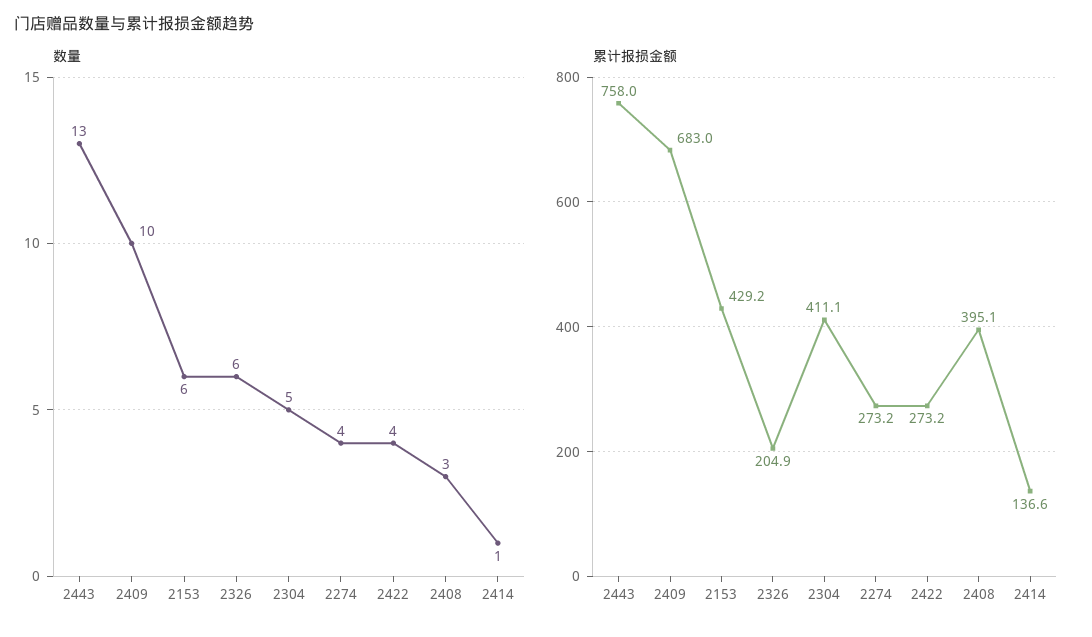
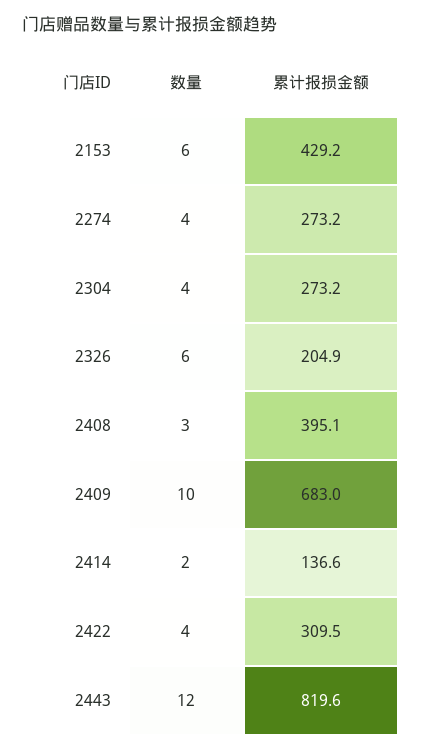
数量, 2443: 13 -> 12
数量, 2304: 5 -> 4
数量, 2414: 1 -> 2
累计报损金额, 2443: 758 -> 819.6
累计报损金额, 2304: 411.1 -> 273.2
累计报损金额, 2422: 273.2 -> 309.5

